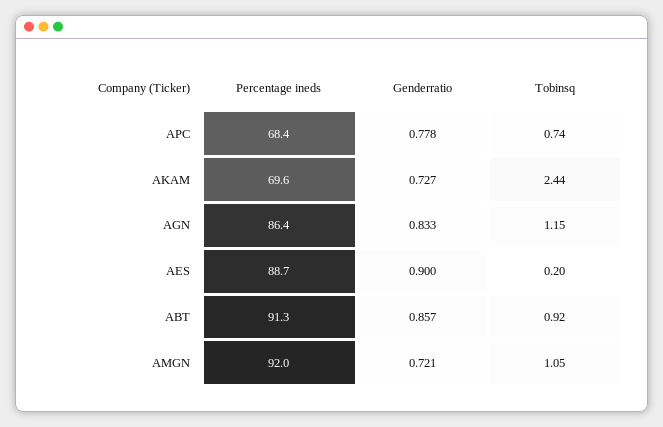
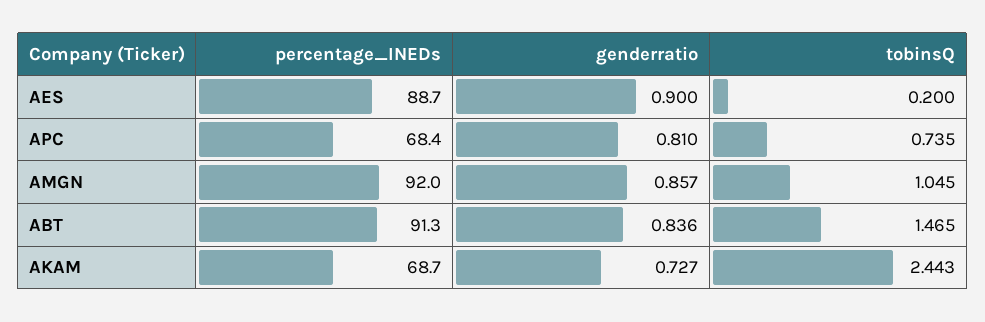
Genderratio, APC: 0.778 -> 0.81
Percentage ineds, AKAM: 69.6 -> 68.7
Percentage ineds, AGN: 86.4 -> none
Genderratio, AGN: 0.833 -> none
Tobinsq, AGN: 1.15 -> none
Genderratio, ABT: 0.857 -> 0.836
Tobinsq, ABT: 0.92 -> 1.465
Genderratio, AMGN: 0.721 -> 0.857

